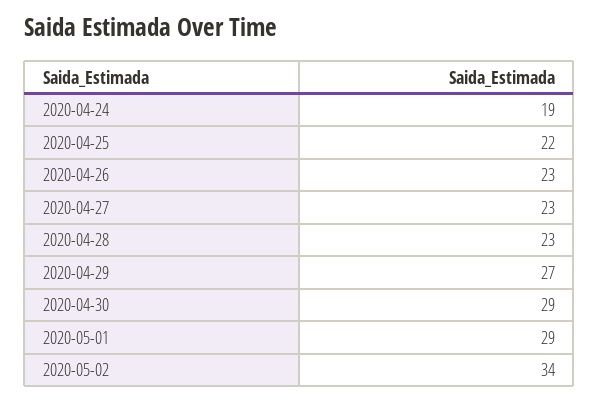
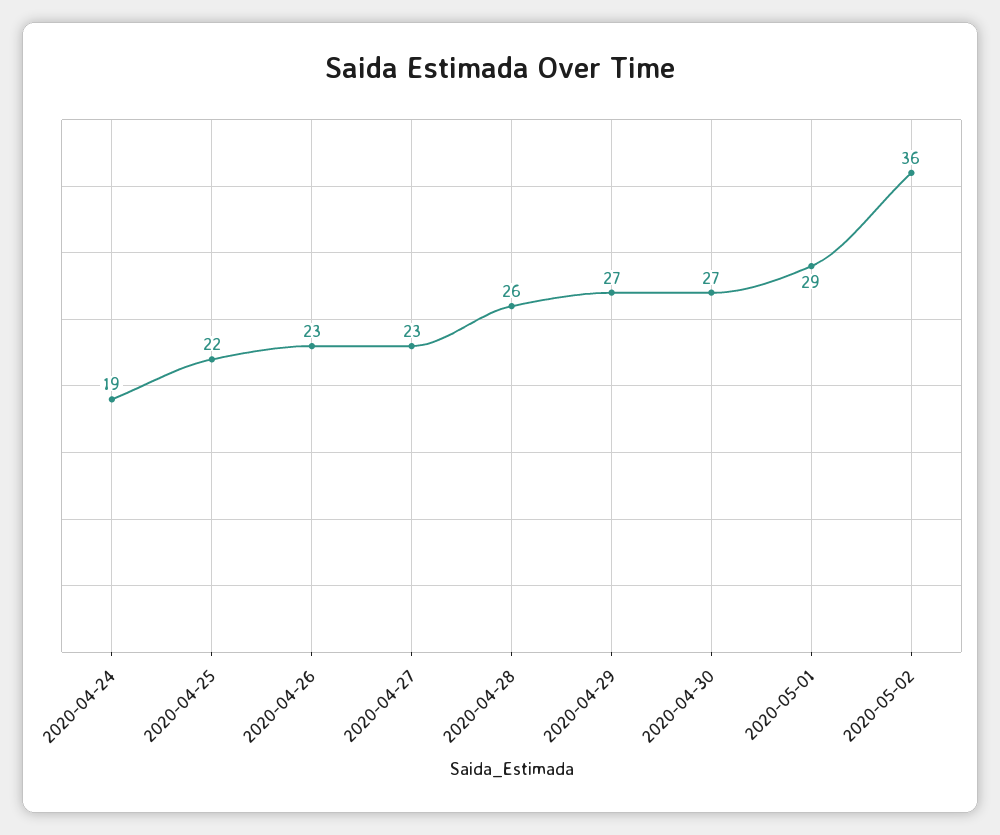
2020-04-28: 23 -> 26
2020-04-30: 29 -> 27
2020-05-02: 34 -> 36

